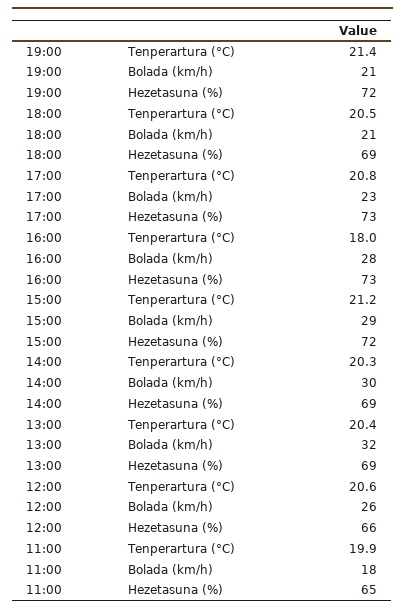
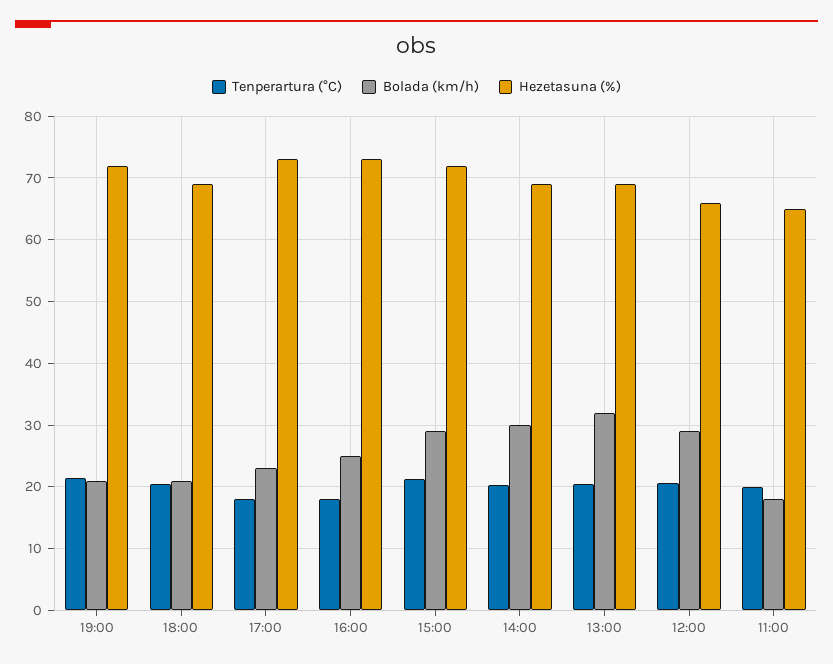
Tenperartura (°C), 17:00: 20.8 -> 18
Bolada (km/h), 16:00: 28 -> 25
Bolada (km/h), 12:00: 26 -> 29

